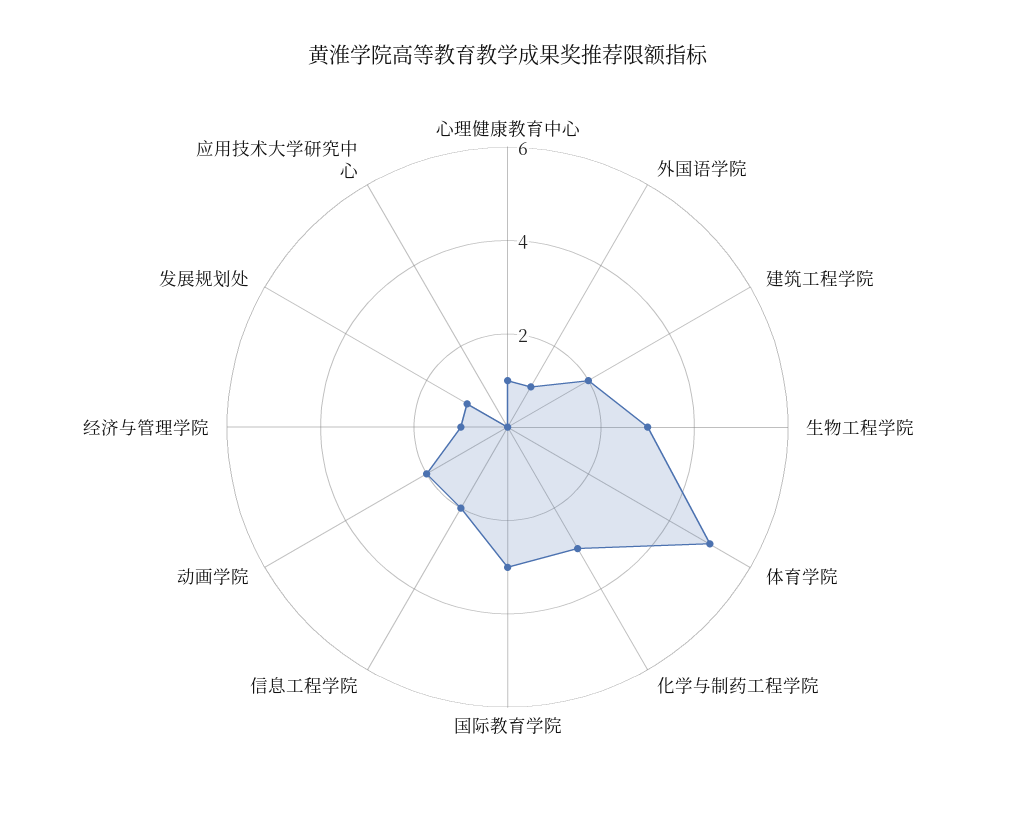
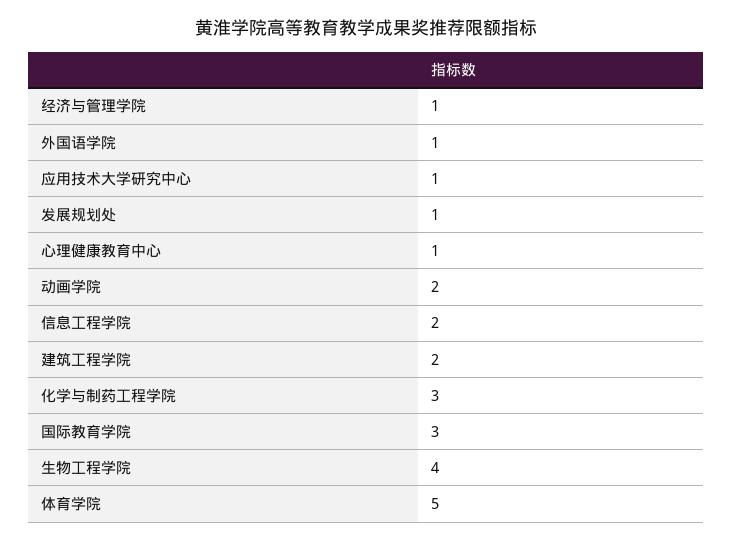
生物工程学院: 3 -> 4
应用技术大学研究中心: 0 -> 1

